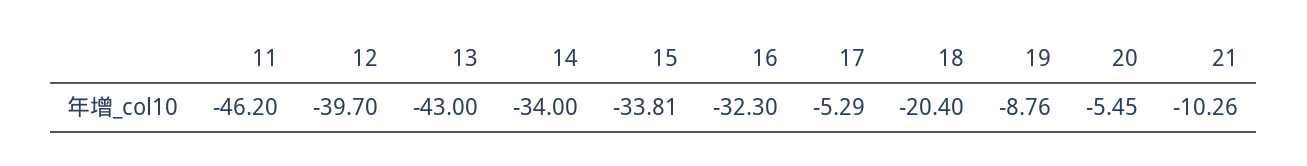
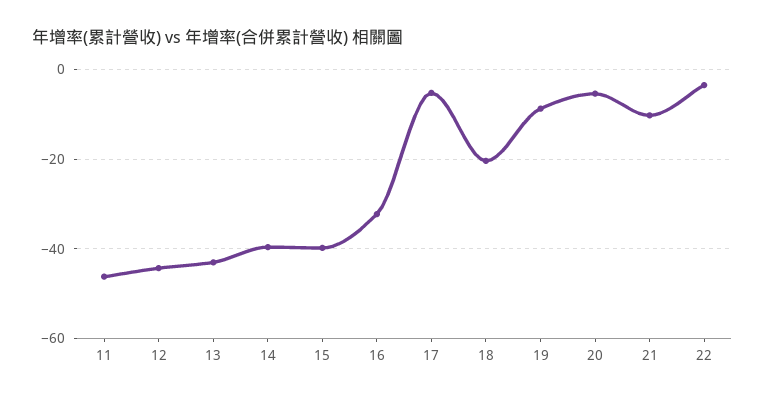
12: -39.7 -> -44
14: -34 -> -40
15: -33.81 -> -40
22: none -> -4

